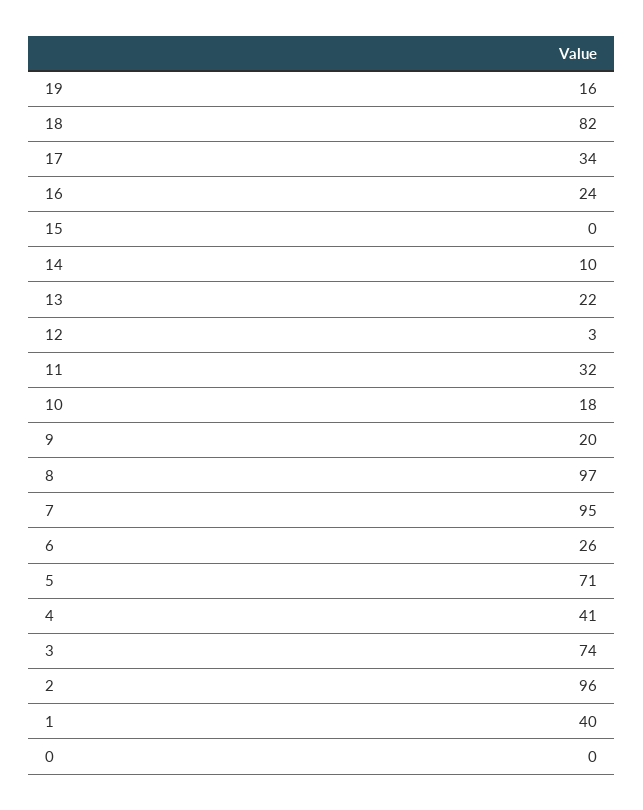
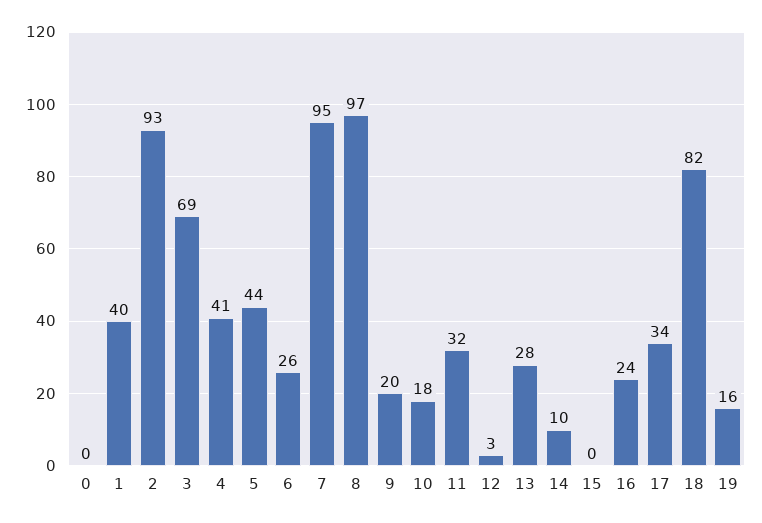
13: 22 -> 28
5: 71 -> 44
3: 74 -> 69
2: 96 -> 93

